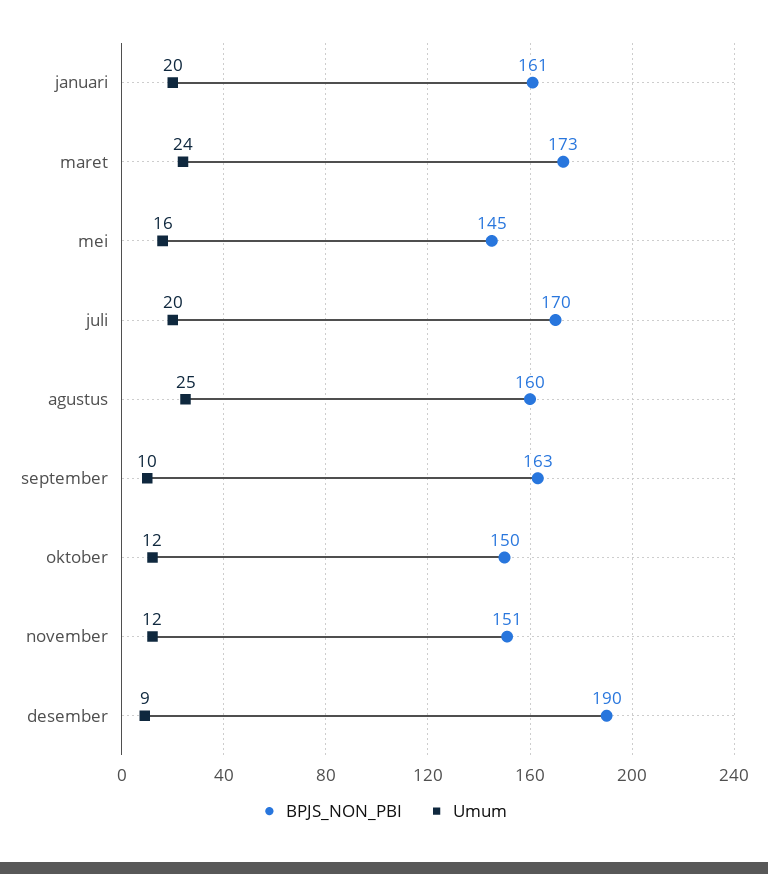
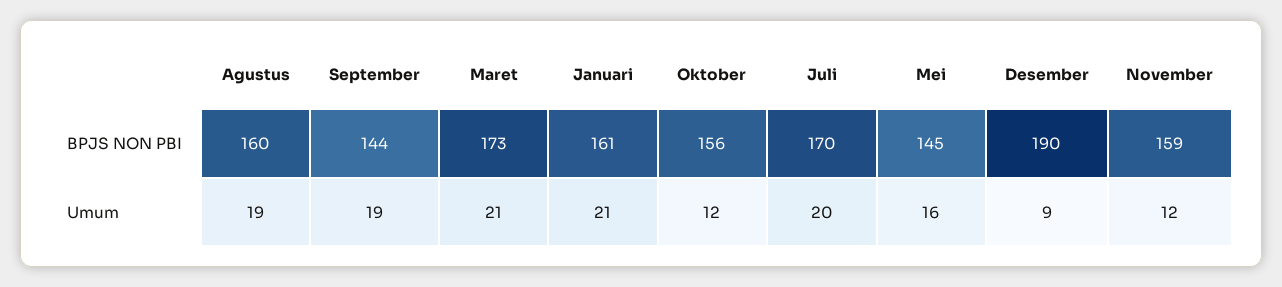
Umum, januari: 20 -> 21
Umum, maret: 24 -> 21
Umum, agustus: 25 -> 19
BPJS_NON_PBI, september: 163 -> 144
Umum, september: 10 -> 19
BPJS_NON_PBI, oktober: 150 -> 156
BPJS_NON_PBI, november: 151 -> 159

